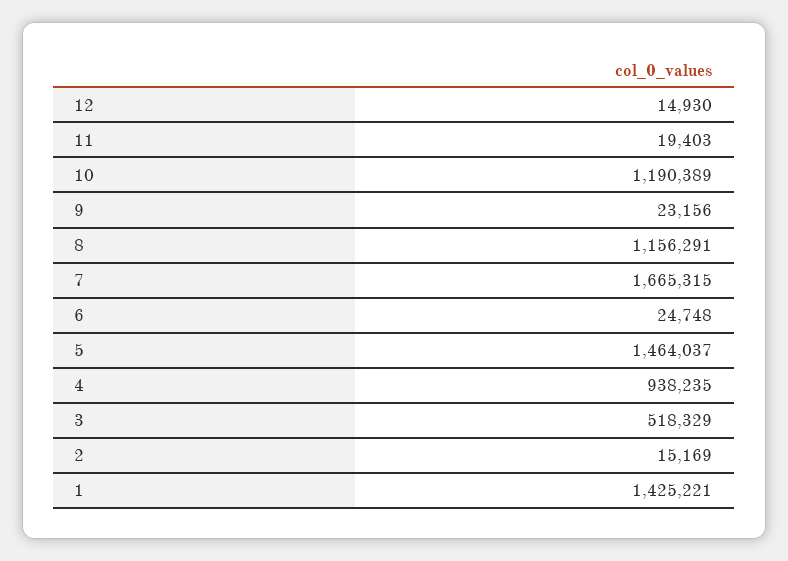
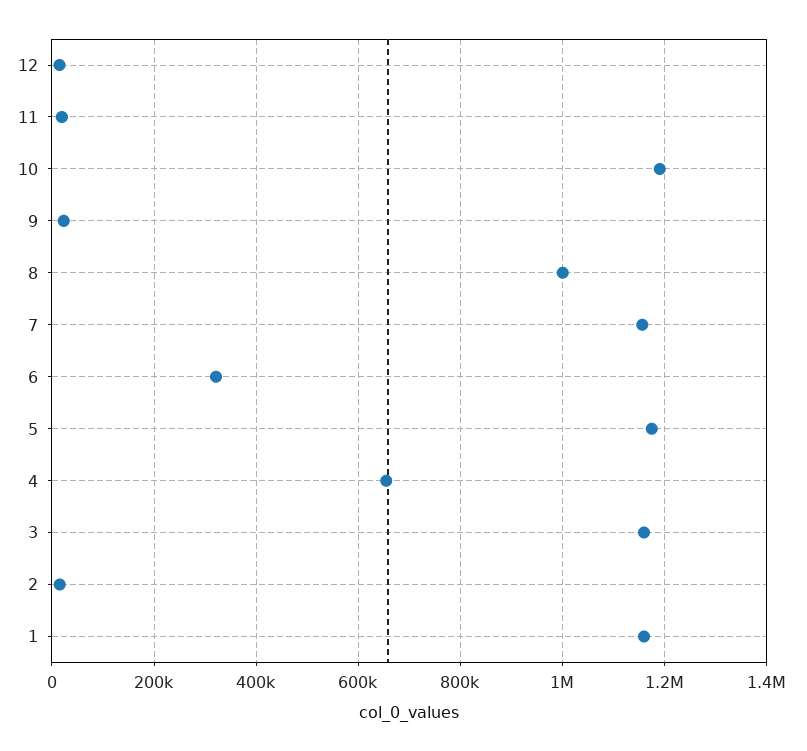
8: 1156291 -> 1000000
7: 1665315 -> 1160000
6: 24748 -> 320000
5: 1464037 -> 1180000
4: 938235 -> 660000
3: 518329 -> 1160000
1: 1425221 -> 1160000

